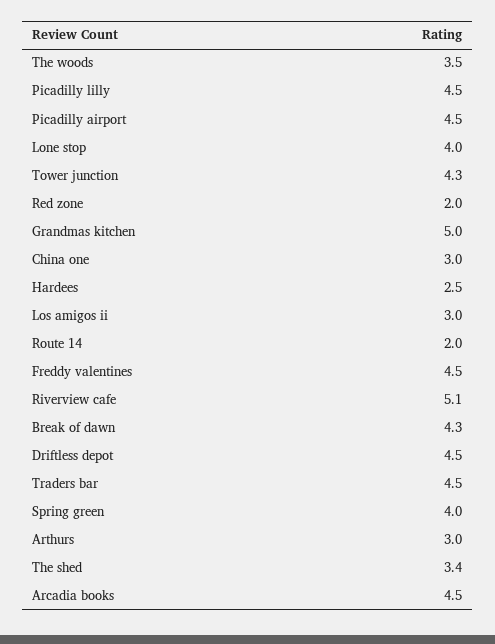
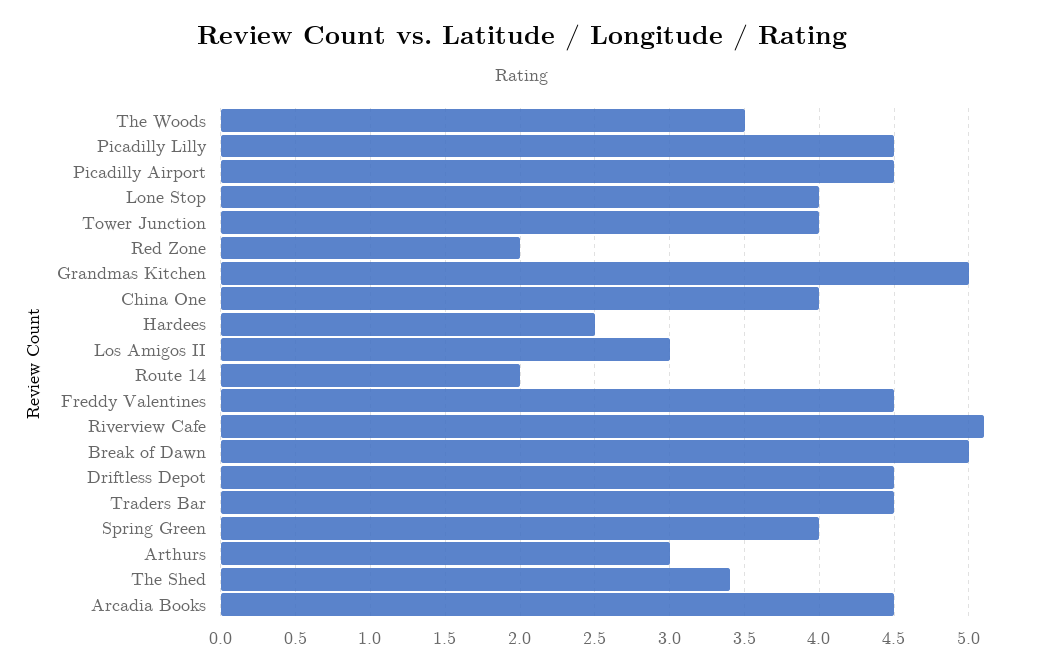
Tower junction: 4.3 -> 4
China one: 3 -> 4
Break of dawn: 4.3 -> 5

